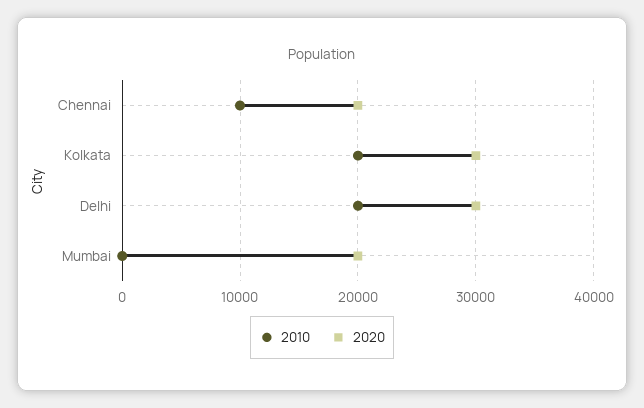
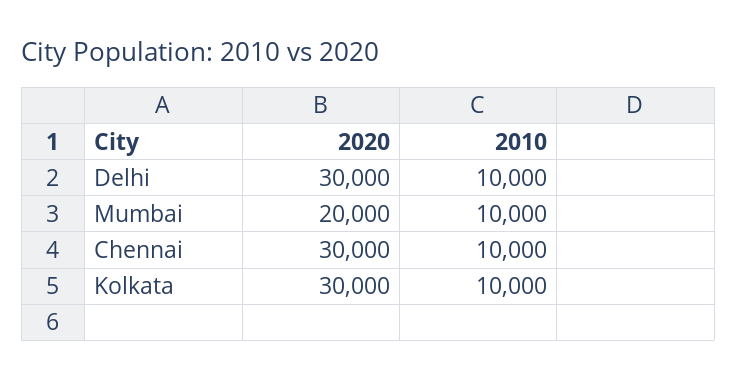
2020, Chennai: 20000 -> 30000
2010, Kolkata: 20000 -> 10000
2010, Delhi: 20000 -> 10000
2010, Mumbai: 0 -> 10000

